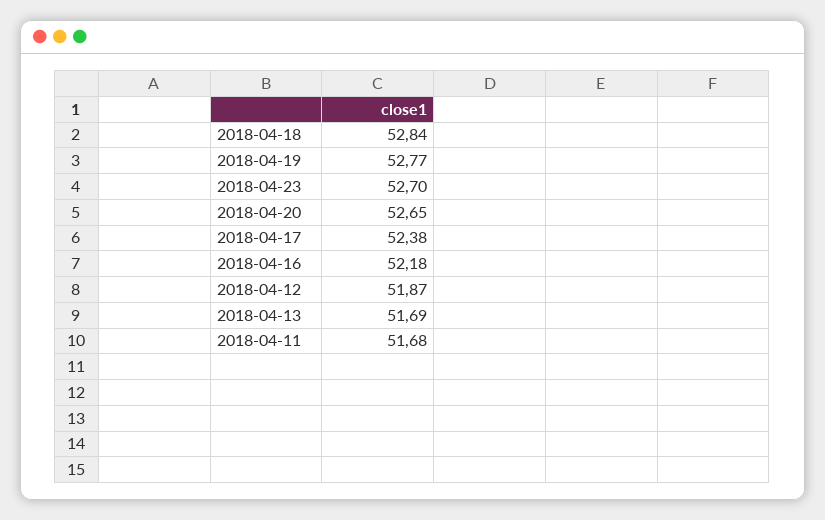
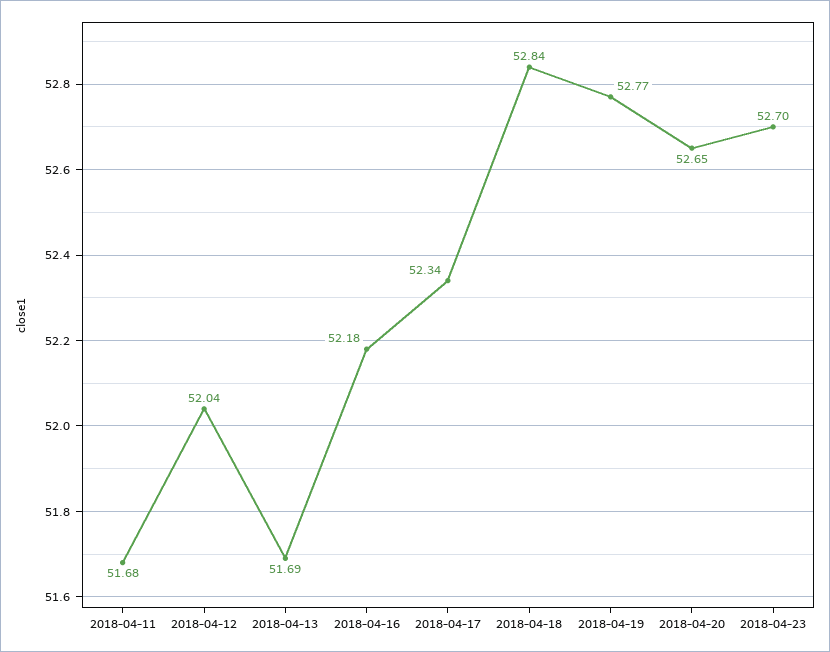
2018-04-17: 52.38 -> 52.34
2018-04-12: 51.87 -> 52.04

